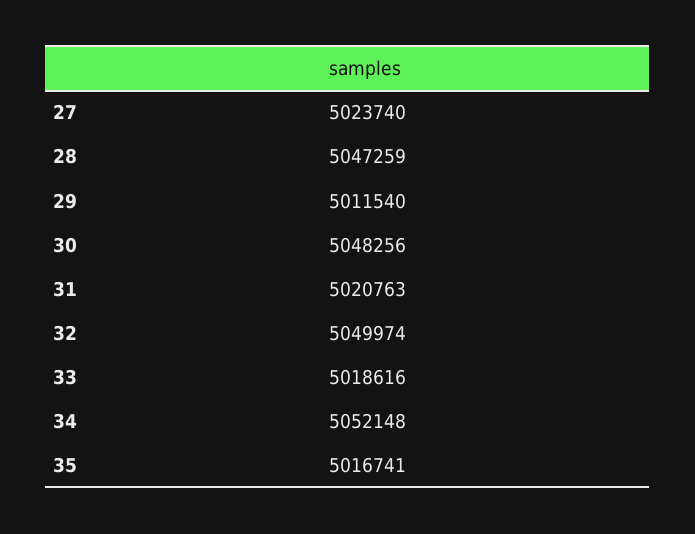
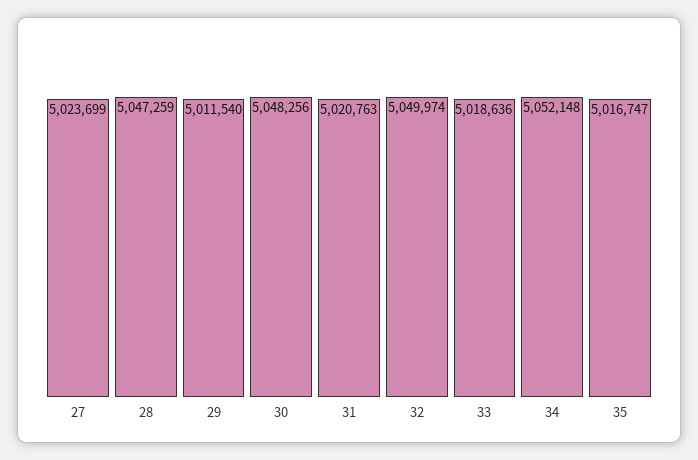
27: 5023740 -> 5023699
33: 5018616 -> 5018636
35: 5016741 -> 5016747

